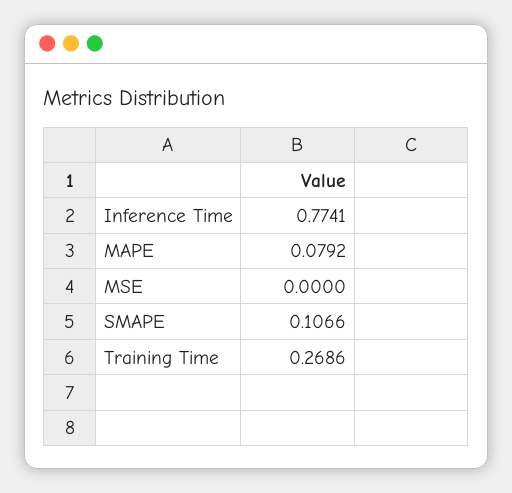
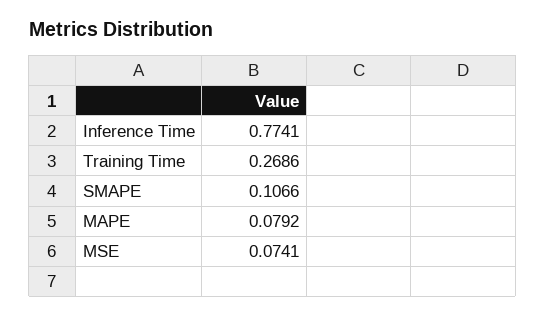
MSE: 0 -> 0.0741

